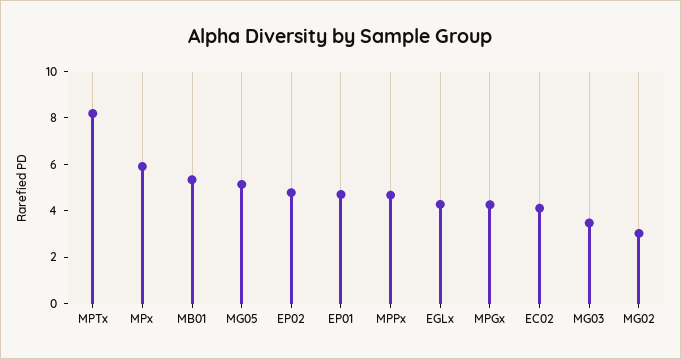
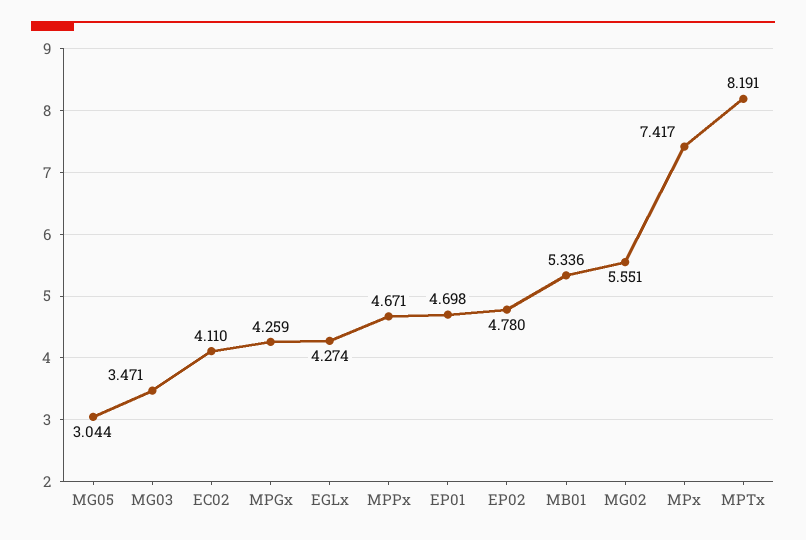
MPx: 6 -> 7.417
MG05: 5 -> 3.044
MG02: 3 -> 5.551

